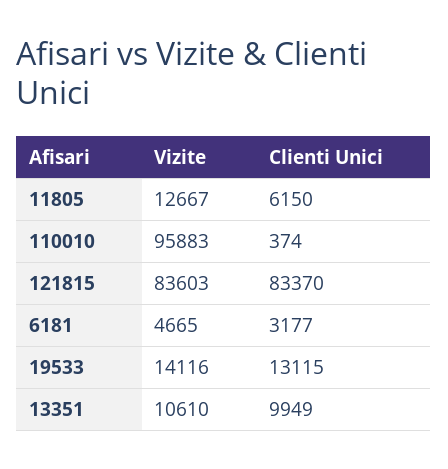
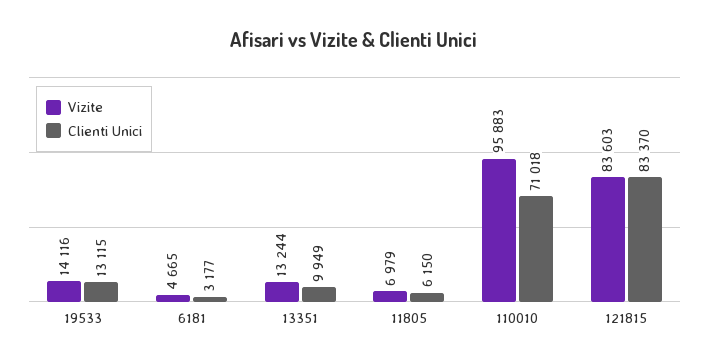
Vizite, 11805: 12667 -> 6979
Clienti Unici, 110010: 374 -> 71018
Vizite, 13351: 10610 -> 13244

